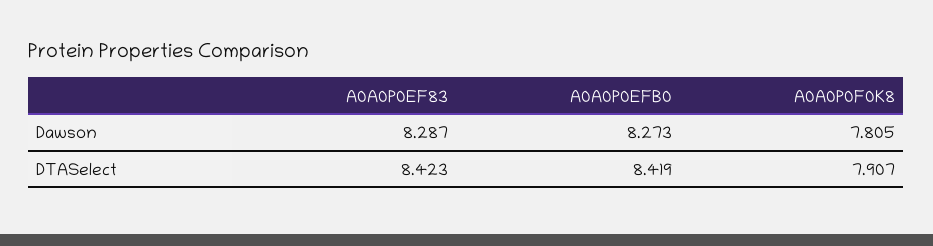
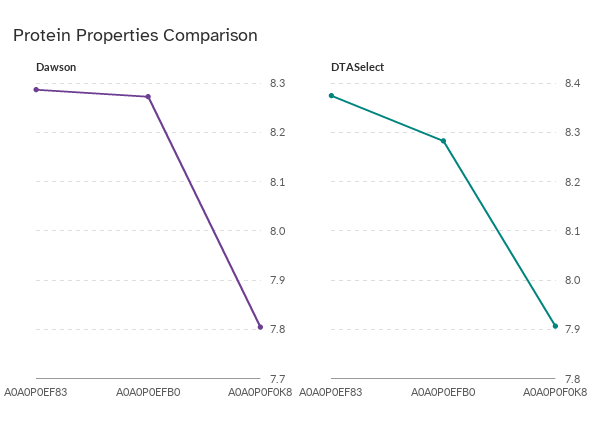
DTASelect, A0A0P0EF83: 8.423 -> 8.38
DTASelect, A0A0P0EFB0: 8.419 -> 8.28

